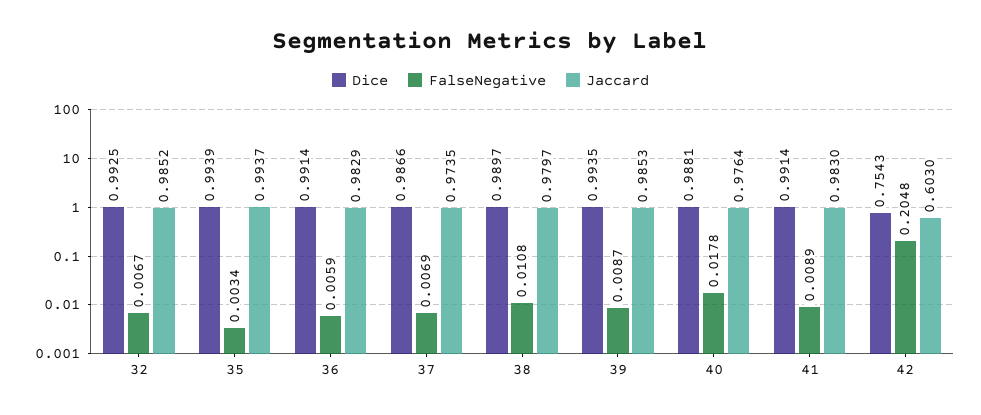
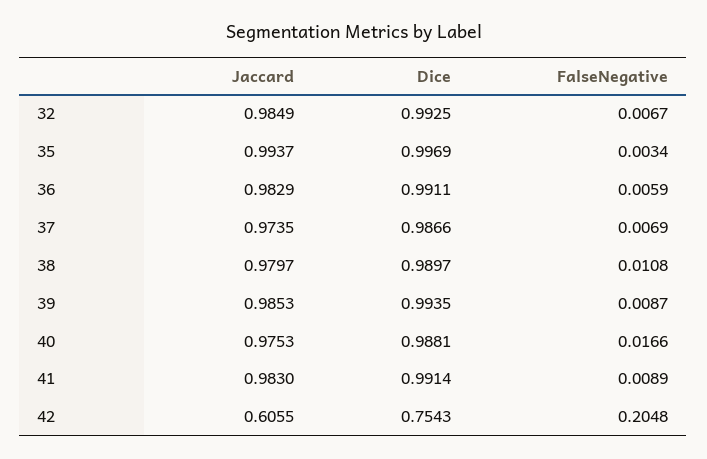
Jaccard, 32: 0.9852 -> 0.9849
Dice, 35: 0.9939 -> 0.9969
Dice, 36: 0.9914 -> 0.9911
FalseNegative, 40: 0.0178 -> 0.0166
Jaccard, 40: 0.9764 -> 0.9753
Jaccard, 42: 0.603 -> 0.6055

